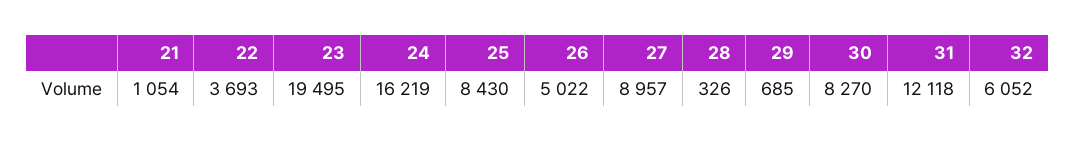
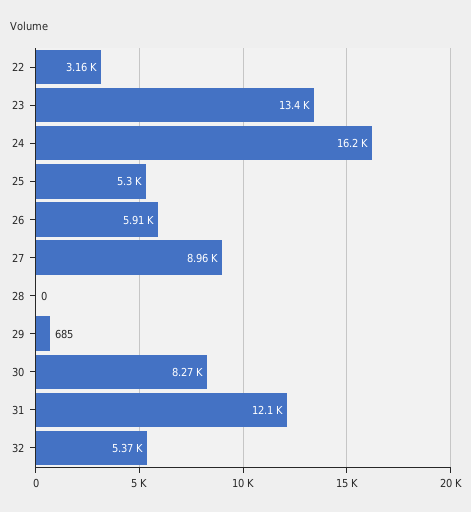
21: 1054 -> none
22: 3693 -> 3160
23: 19495 -> 13400
25: 8430 -> 5300
26: 5022 -> 5910
28: 326 -> 0
32: 6052 -> 5370

